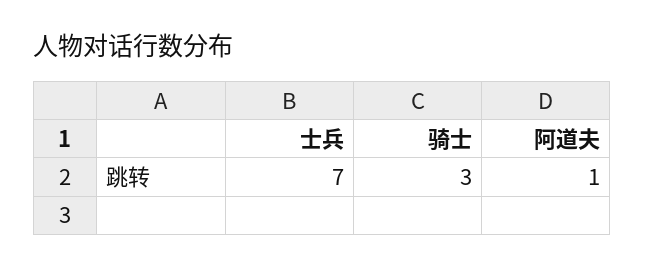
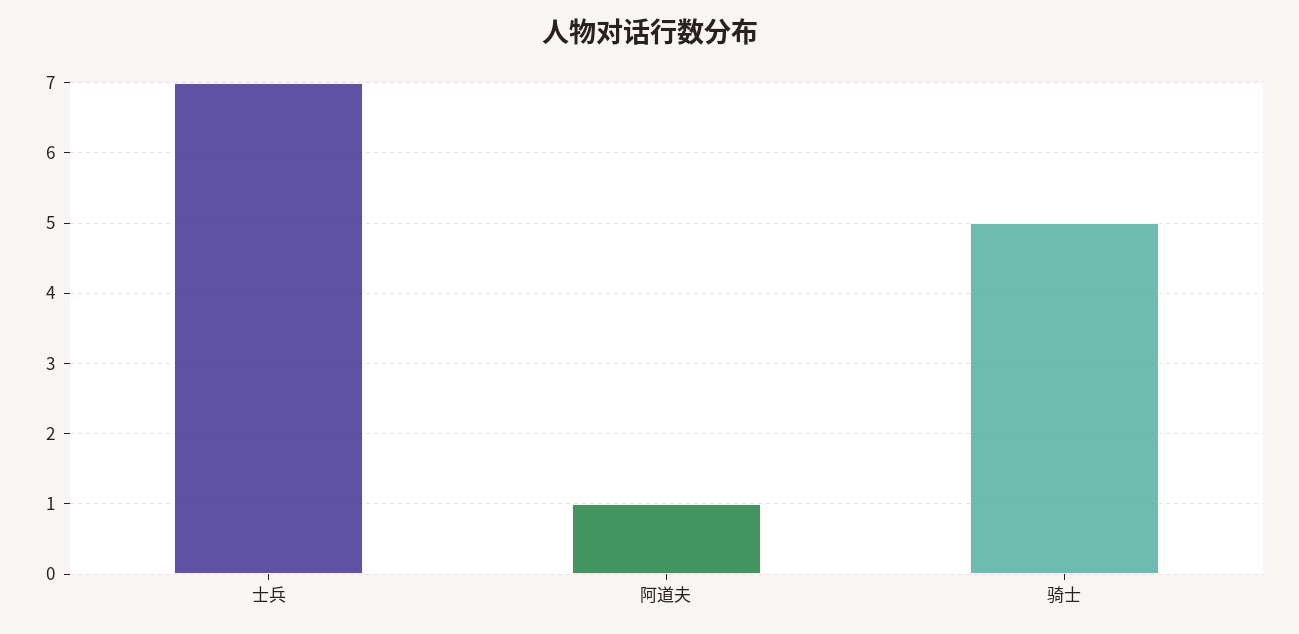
骑士: 3 -> 5

